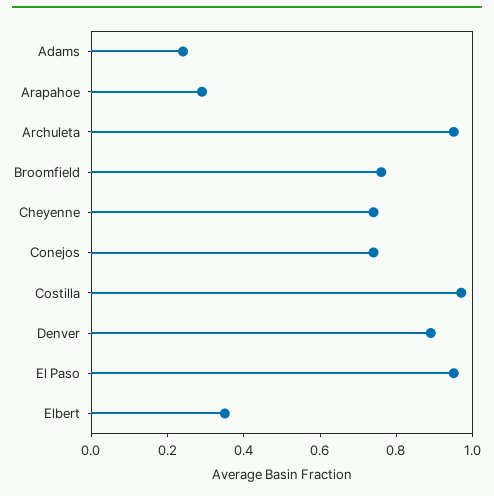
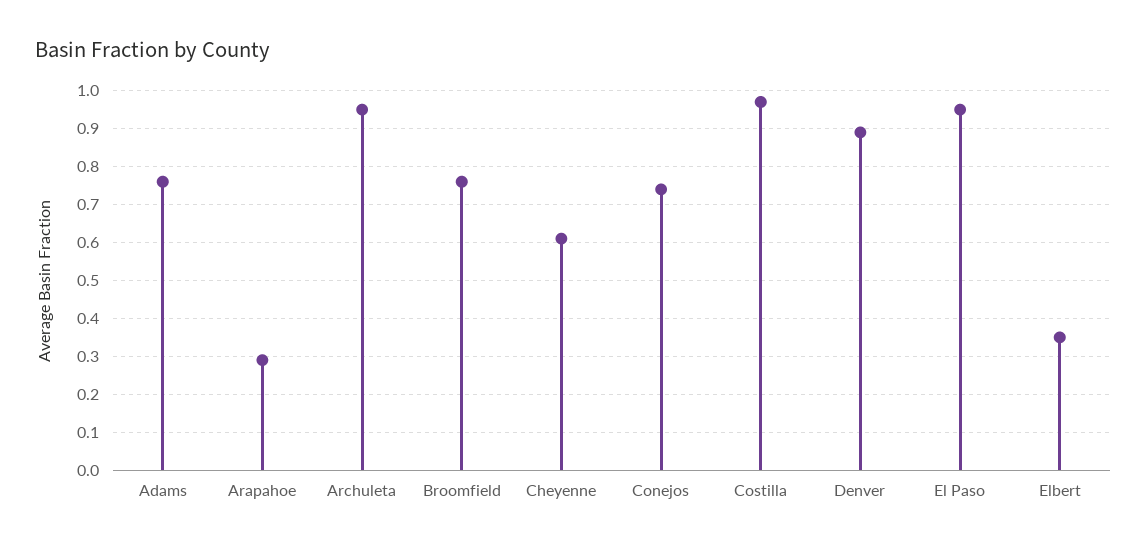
Adams: 0.25 -> 0.75
Cheyenne: 0.75 -> 0.6

